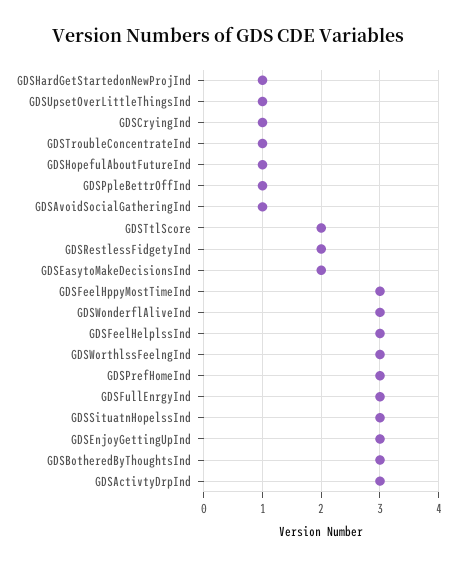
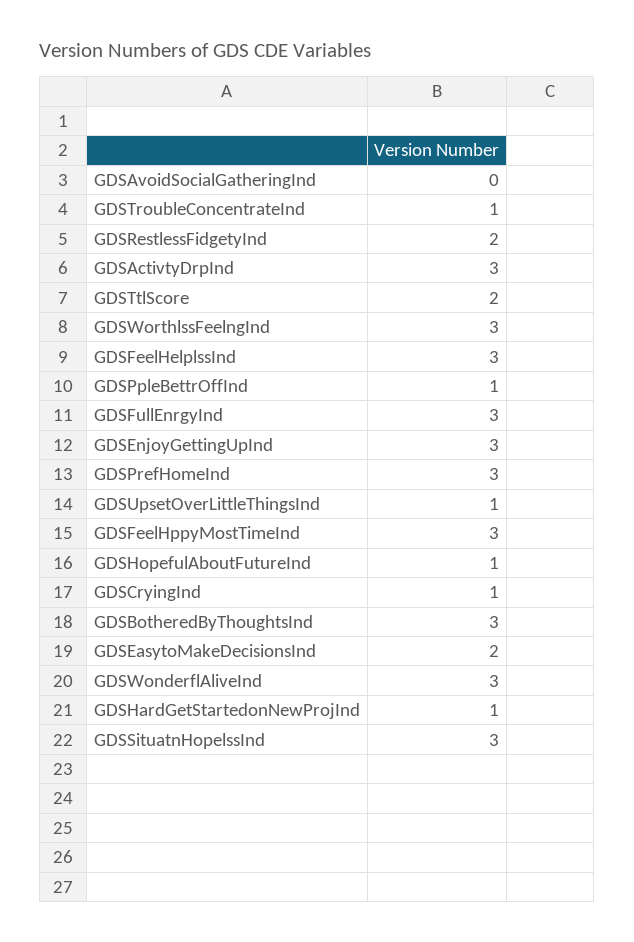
GDSAvoidSocialGatheringInd: 1 -> 0

